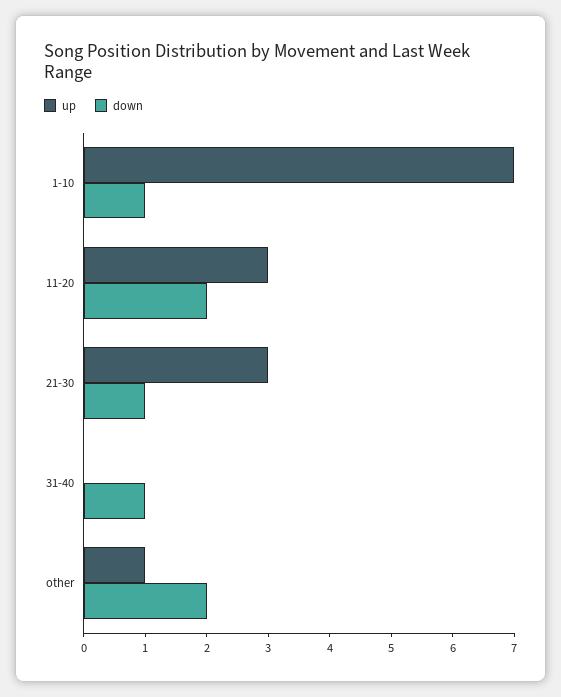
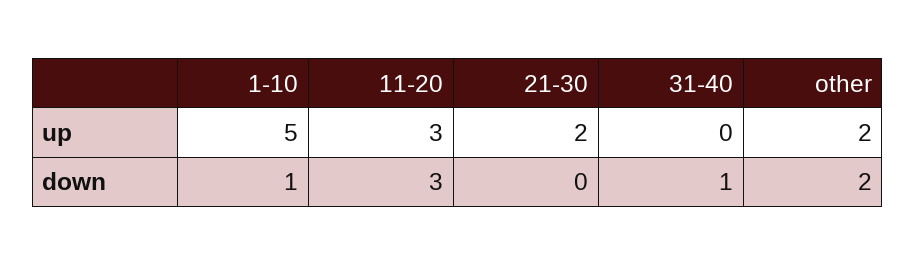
up, 1-10: 7 -> 5
down, 11-20: 2 -> 3
up, 21-30: 3 -> 2
down, 21-30: 1 -> 0
up, other: 1 -> 2

